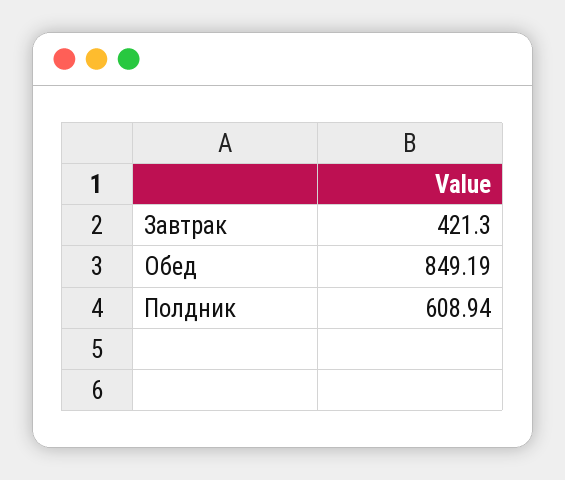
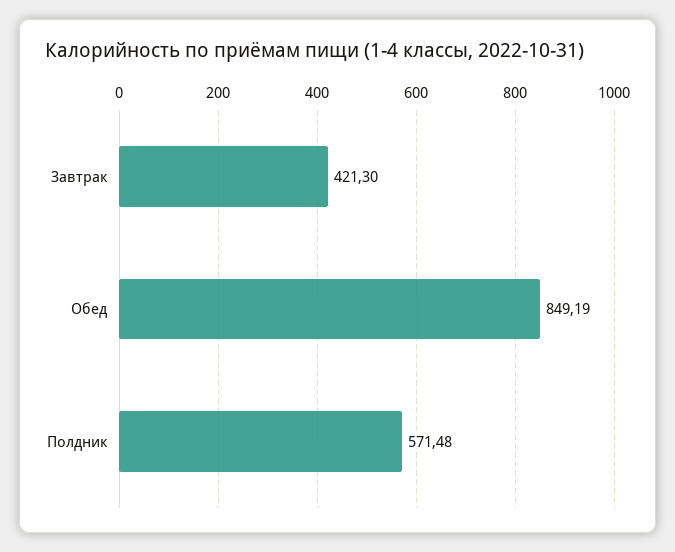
Полдник: 608.94 -> 571.48

